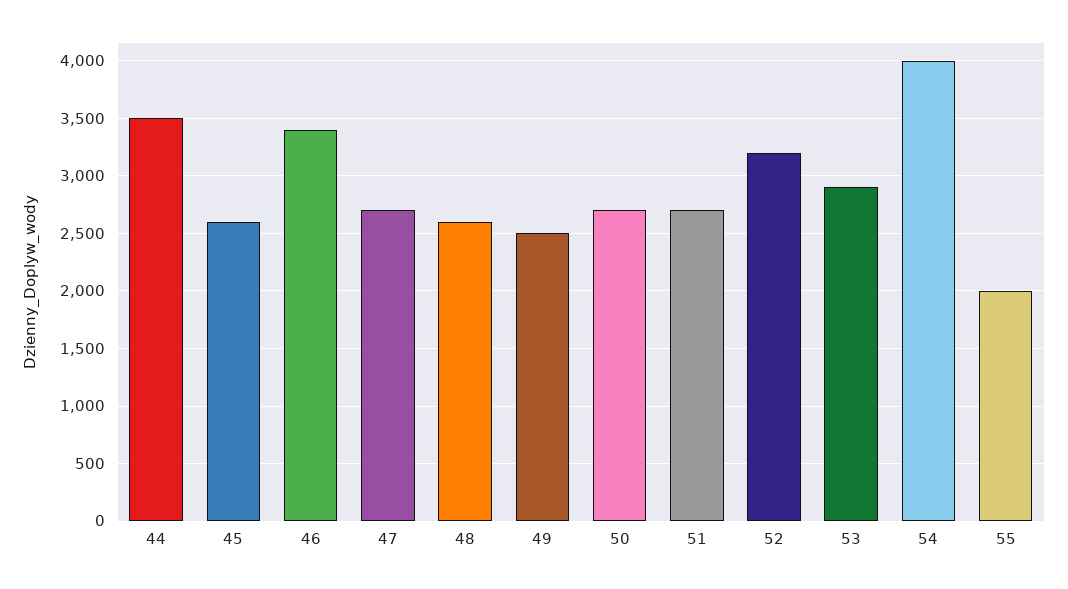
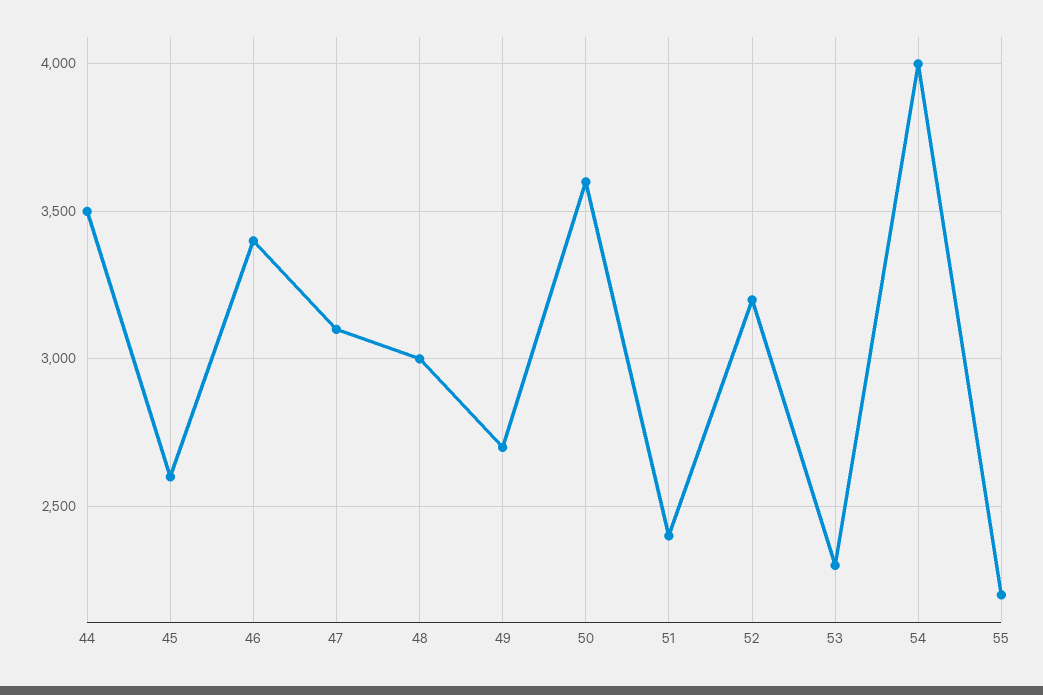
47: 2700 -> 3100
48: 2600 -> 3000
49: 2500 -> 2700
50: 2700 -> 3600
51: 2700 -> 2400
53: 2900 -> 2300
55: 2000 -> 2200

